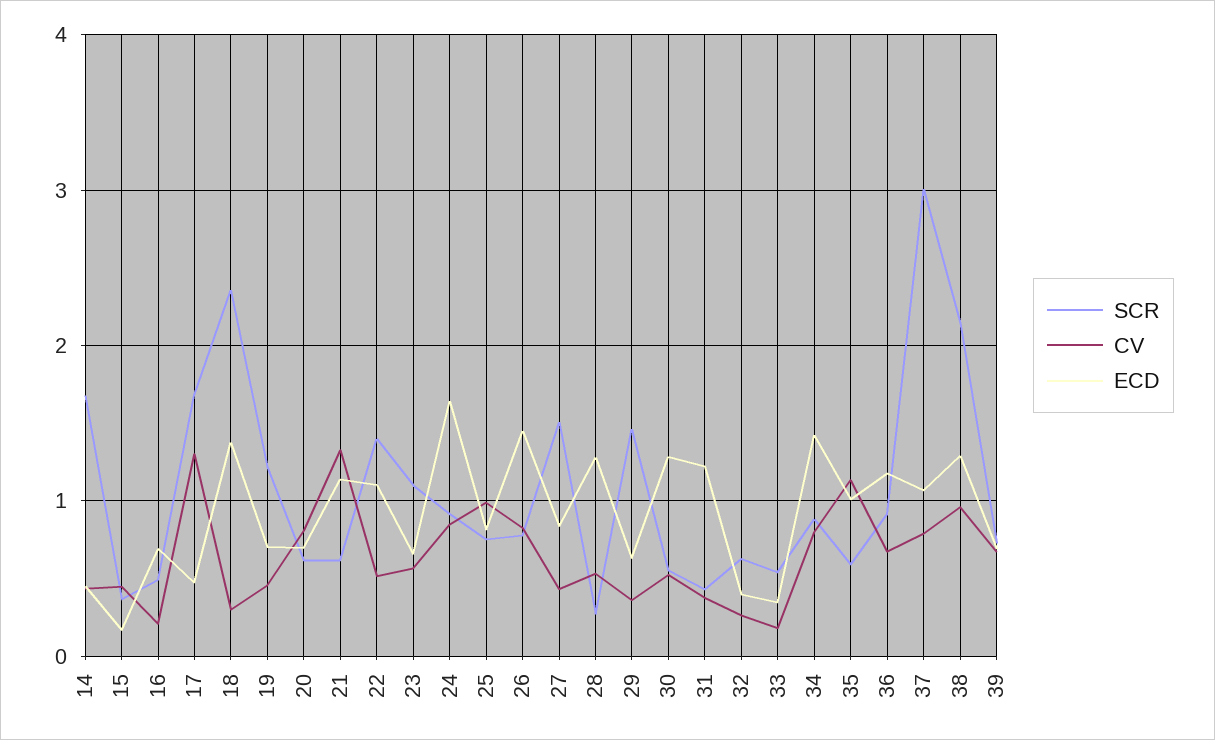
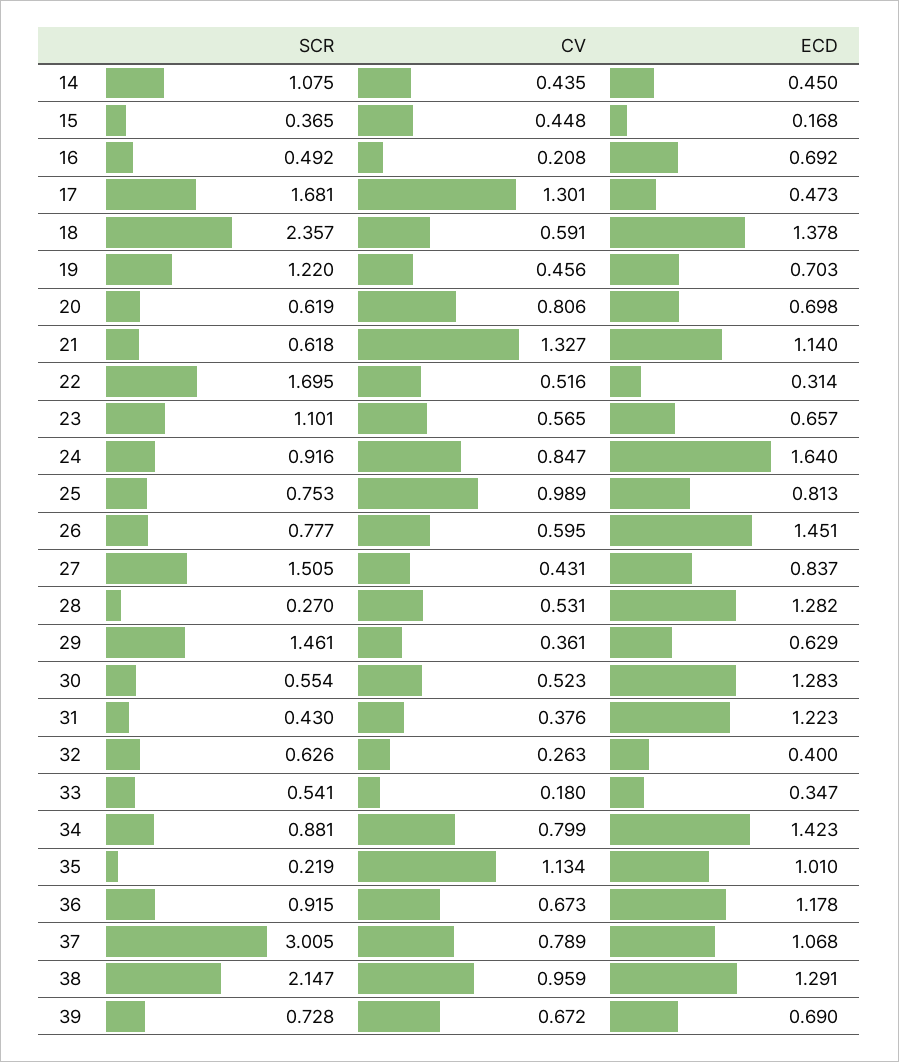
SCR, 14: 1.7 -> 1.075
CV, 18: 0.3 -> 0.591
SCR, 22: 1.4 -> 1.695
ECD, 22: 1.1 -> 0.314
CV, 26: 0.8 -> 0.595
SCR, 35: 0.6 -> 0.219

